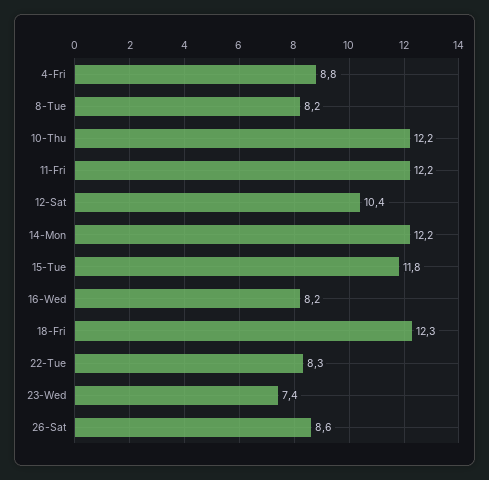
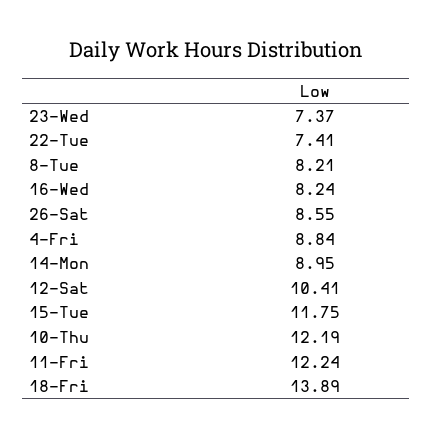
14-Mon: 12.2 -> 8.95
18-Fri: 12.3 -> 13.89
22-Tue: 8.3 -> 7.41

